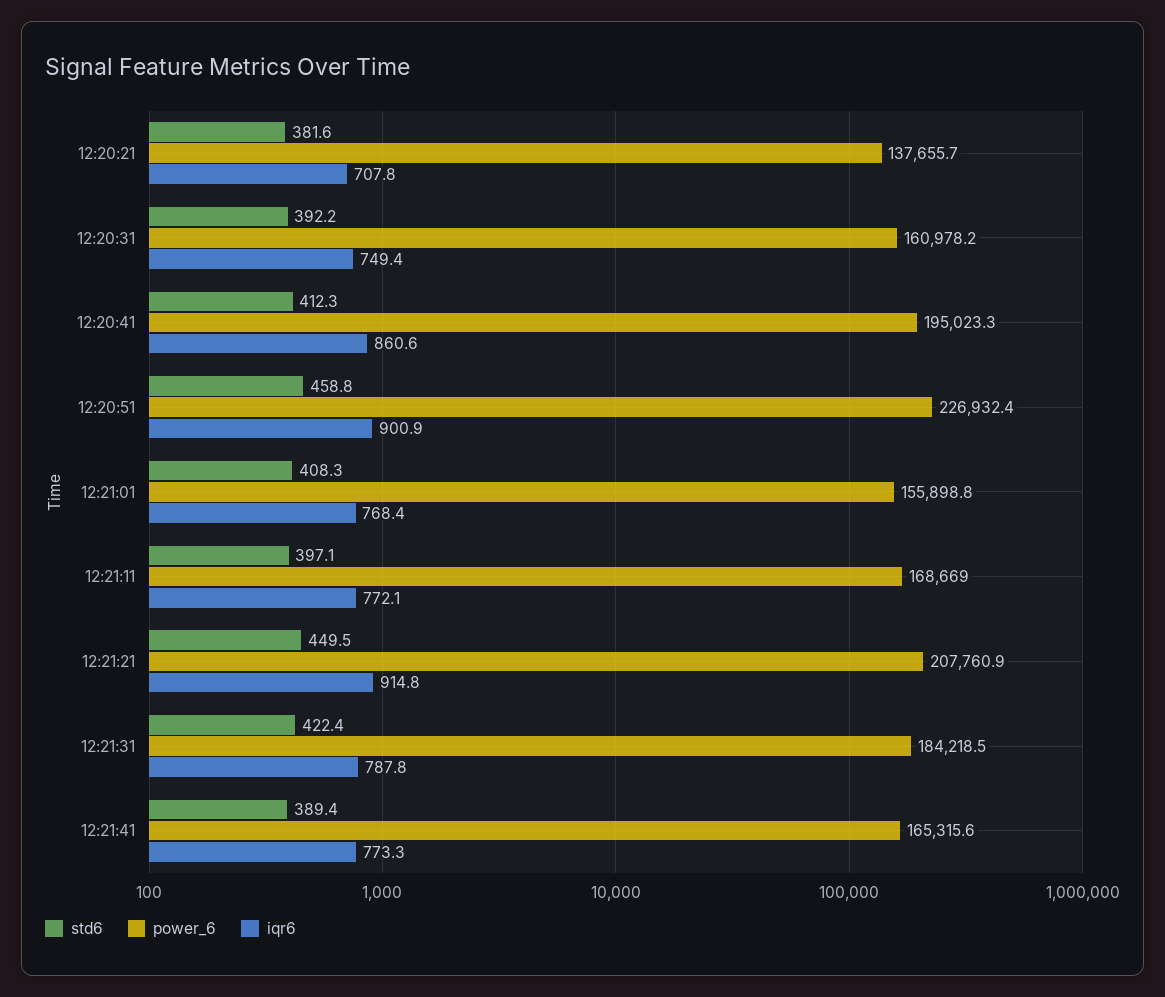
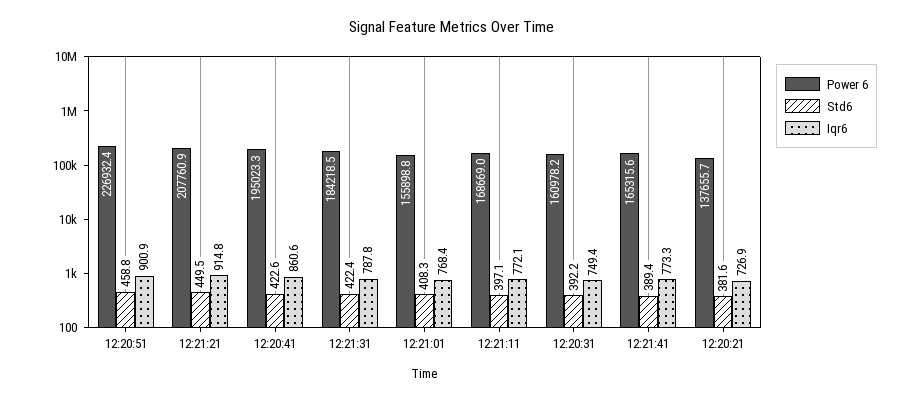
iqr6, 12:20:21: 707.8 -> 726.9
std6, 12:20:41: 412.3 -> 422.6

